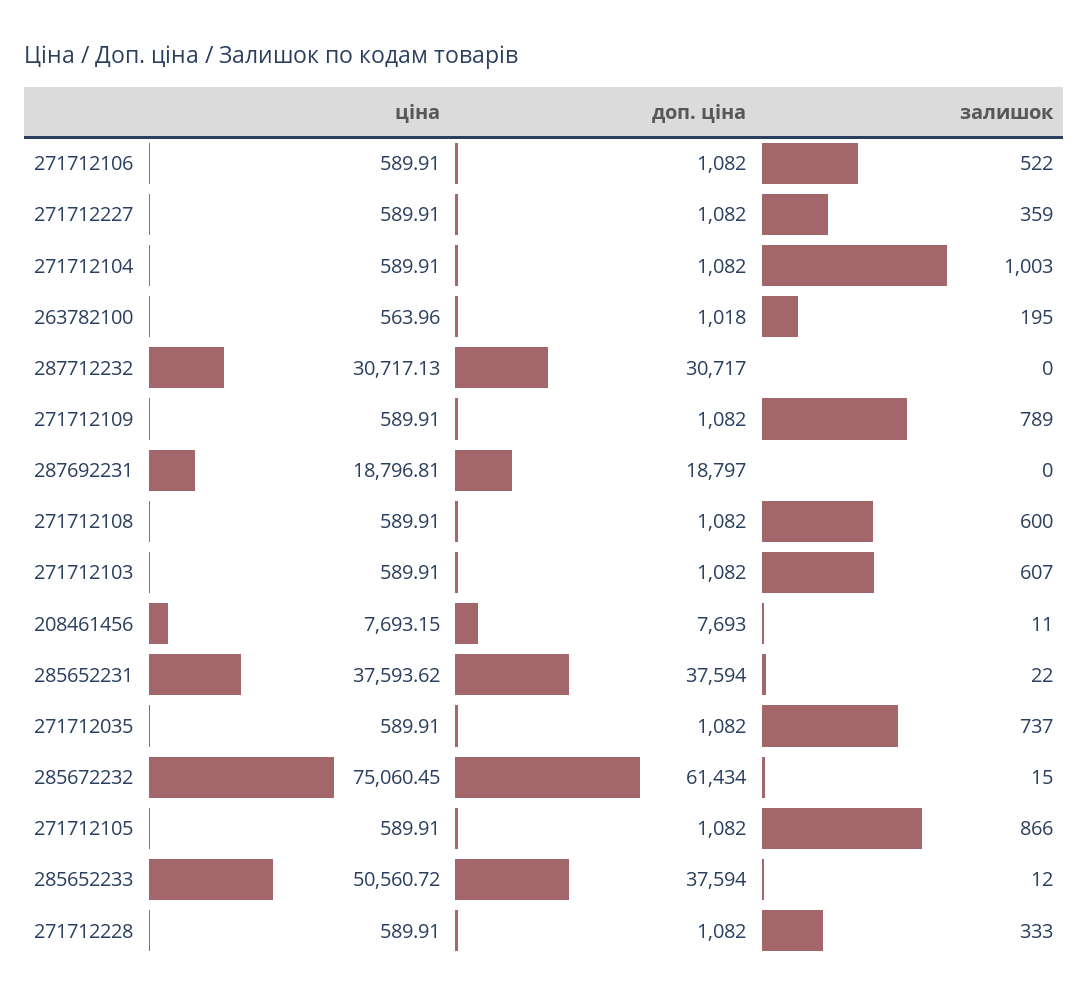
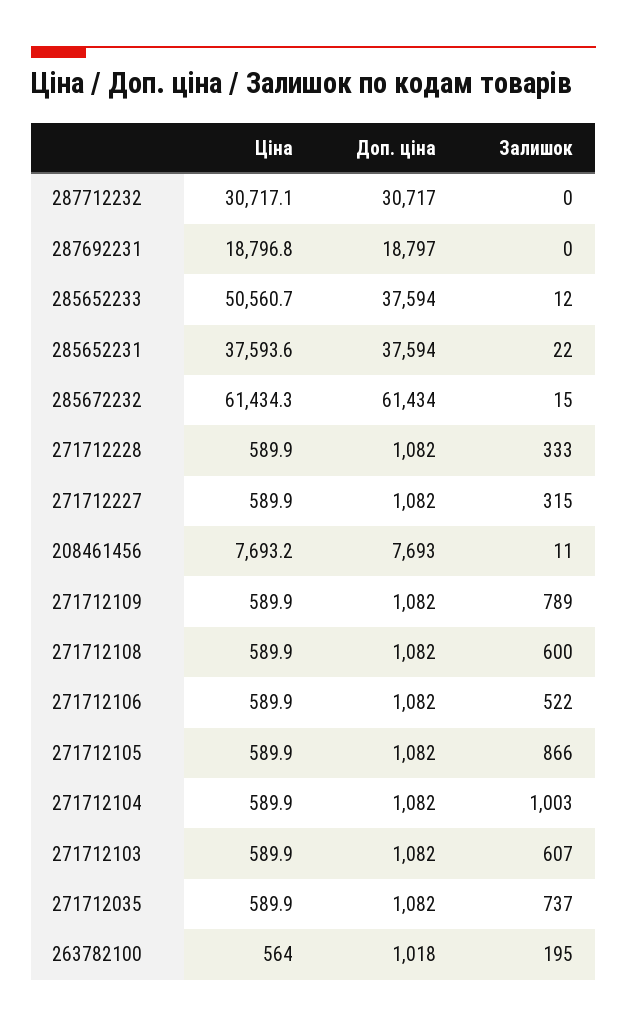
залишок, 271712227: 359 -> 315
ціна, 285672232: 75060.45 -> 61434.3

